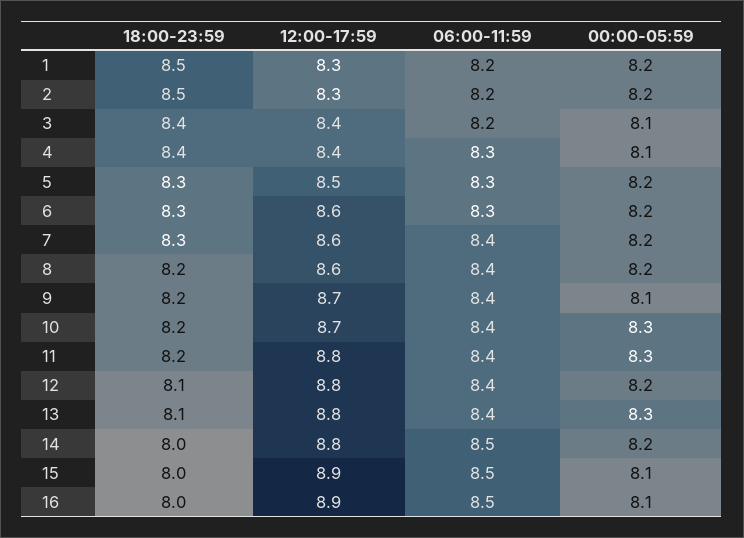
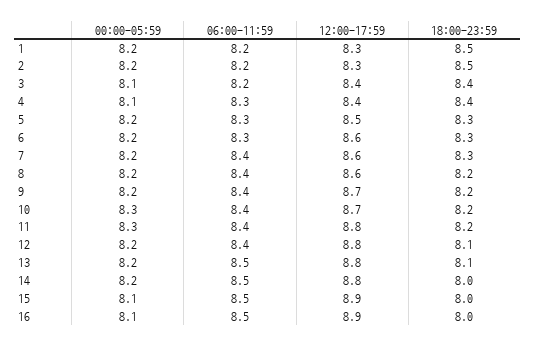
00:00-05:59, 9: 8.1 -> 8.2
06:00-11:59, 13: 8.4 -> 8.5
00:00-05:59, 13: 8.3 -> 8.2

